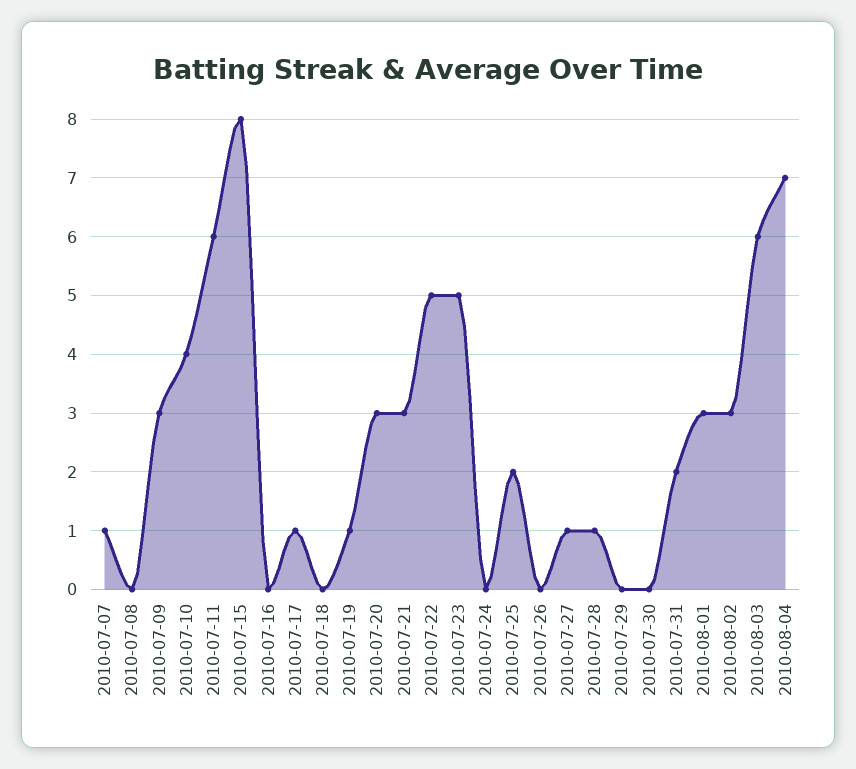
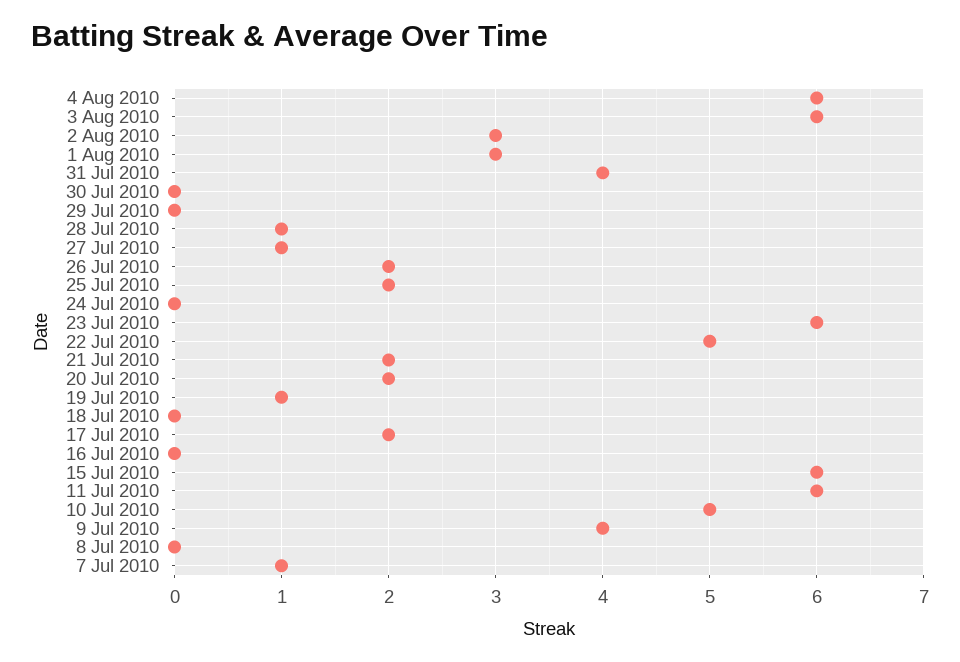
2010-07-09: 3 -> 4
2010-07-10: 4 -> 5
2010-07-15: 8 -> 6
2010-07-17: 1 -> 2
2010-07-20: 3 -> 2
2010-07-21: 3 -> 2
2010-07-23: 5 -> 6
2010-07-26: 0 -> 2
2010-07-31: 2 -> 4
2010-08-04: 7 -> 6

